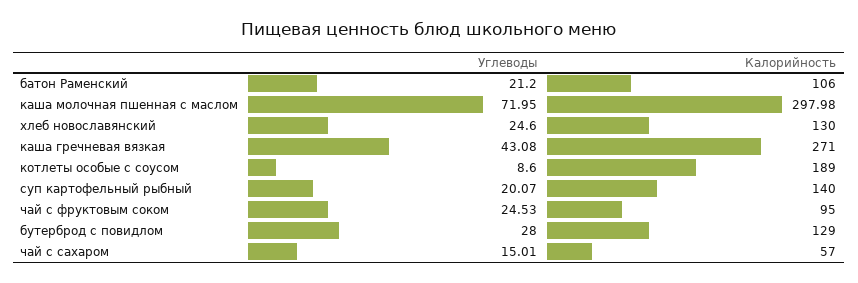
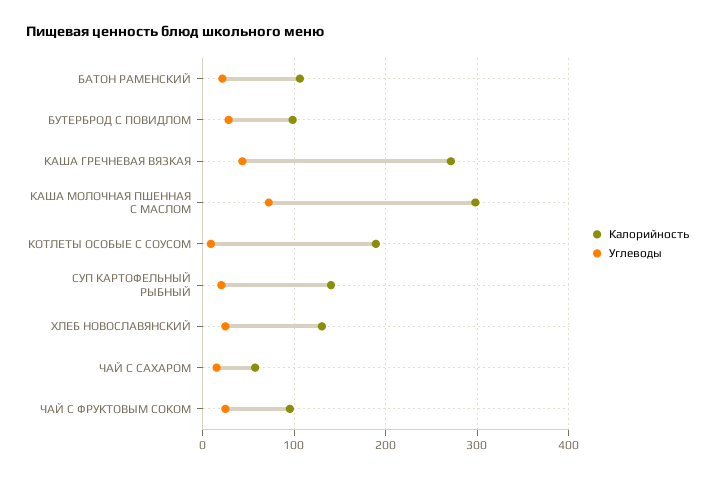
Калорийность, бутерброд с повидлом: 129 -> 100

